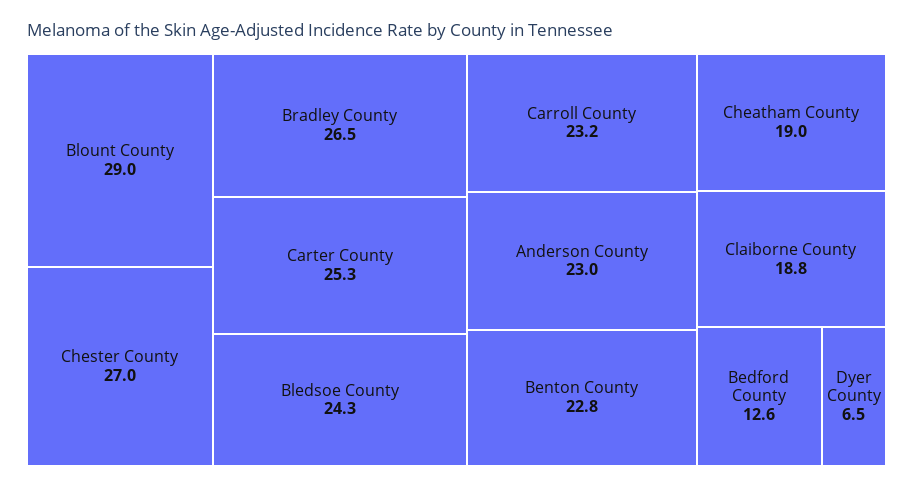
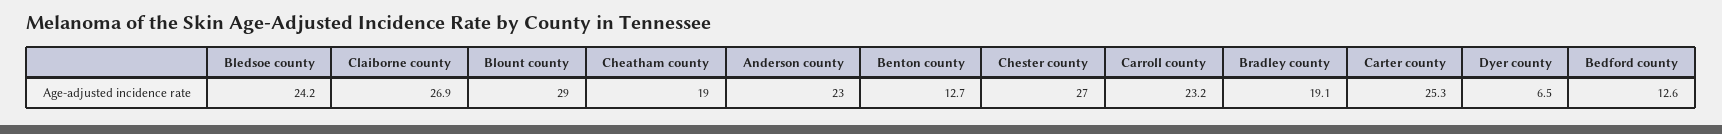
Bradley County: 26.5 -> 19.1
Bledsoe County: 24.3 -> 24.2
Benton County: 22.8 -> 12.7
Claiborne County: 18.8 -> 26.9

